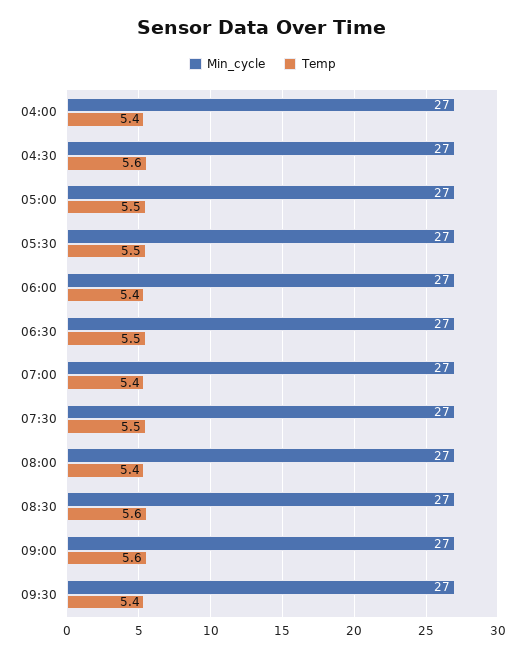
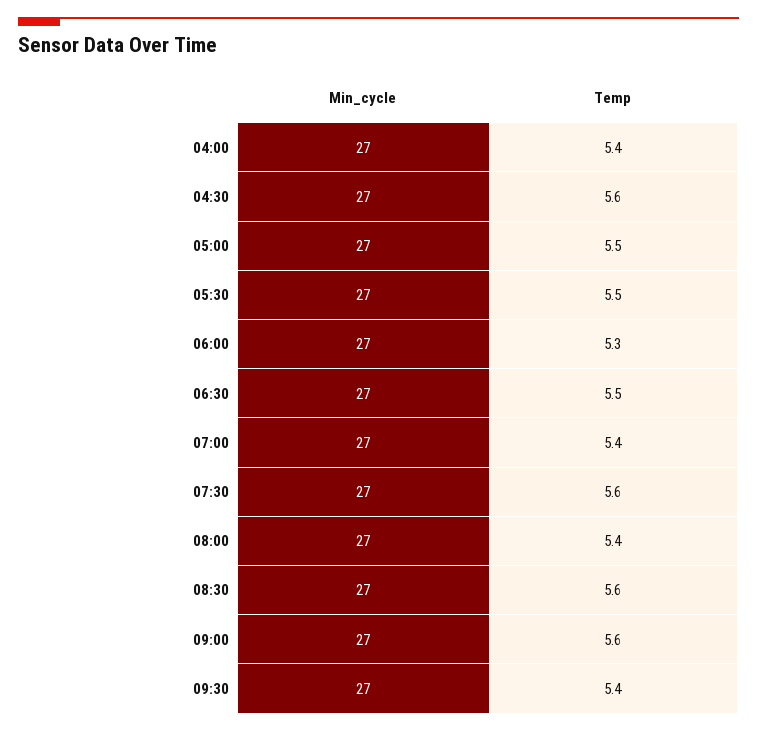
Temp, 06:00: 5.4 -> 5.3
Temp, 07:30: 5.5 -> 5.6

